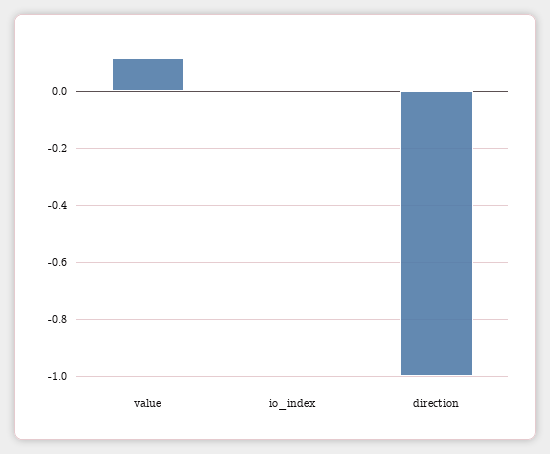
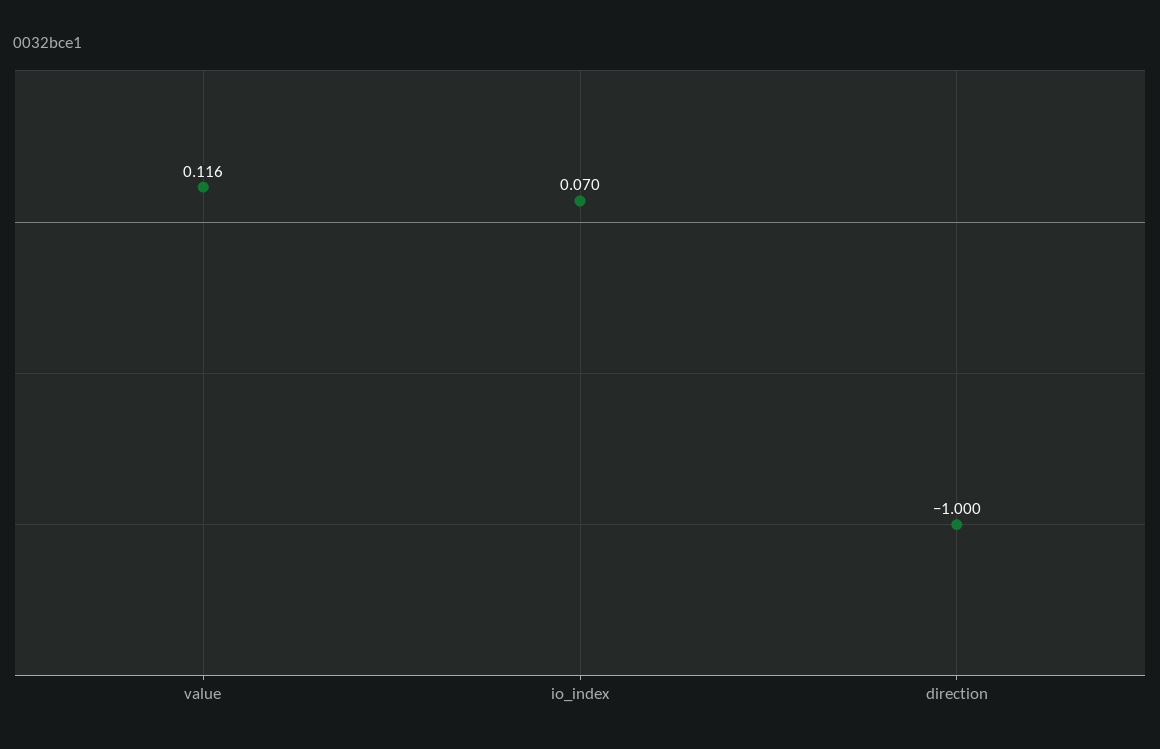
io_index: 0 -> 0.07

